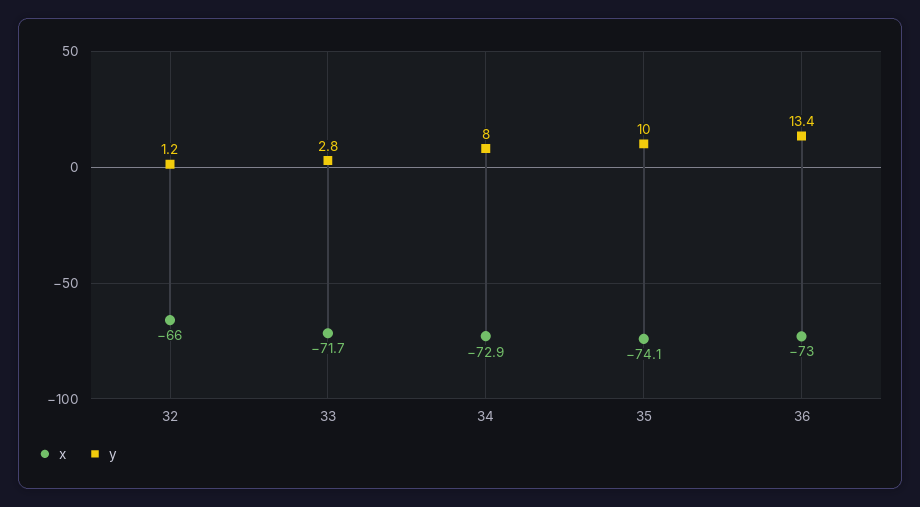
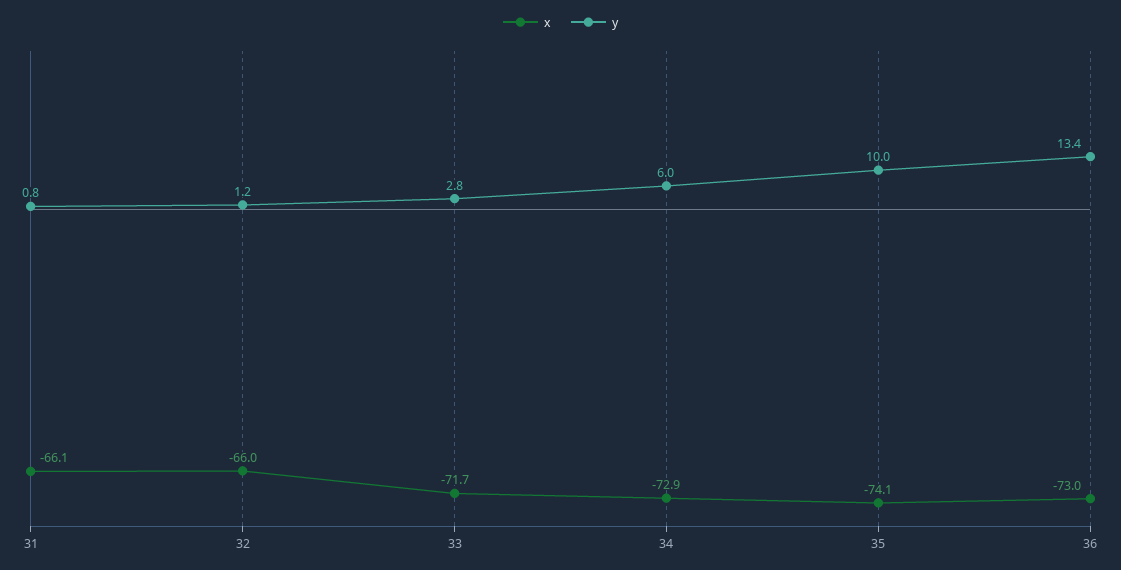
y, 34: 8 -> 6
x, 31: none -> -66.1
y, 31: none -> 0.8

